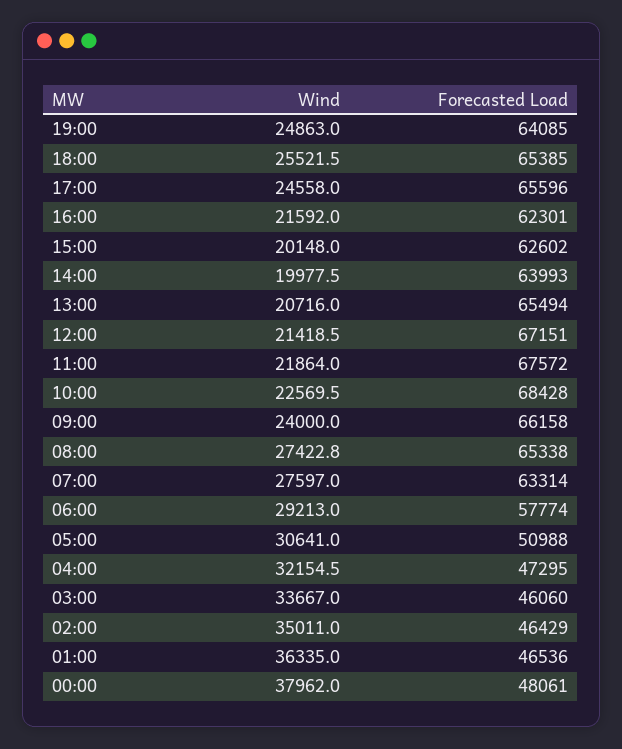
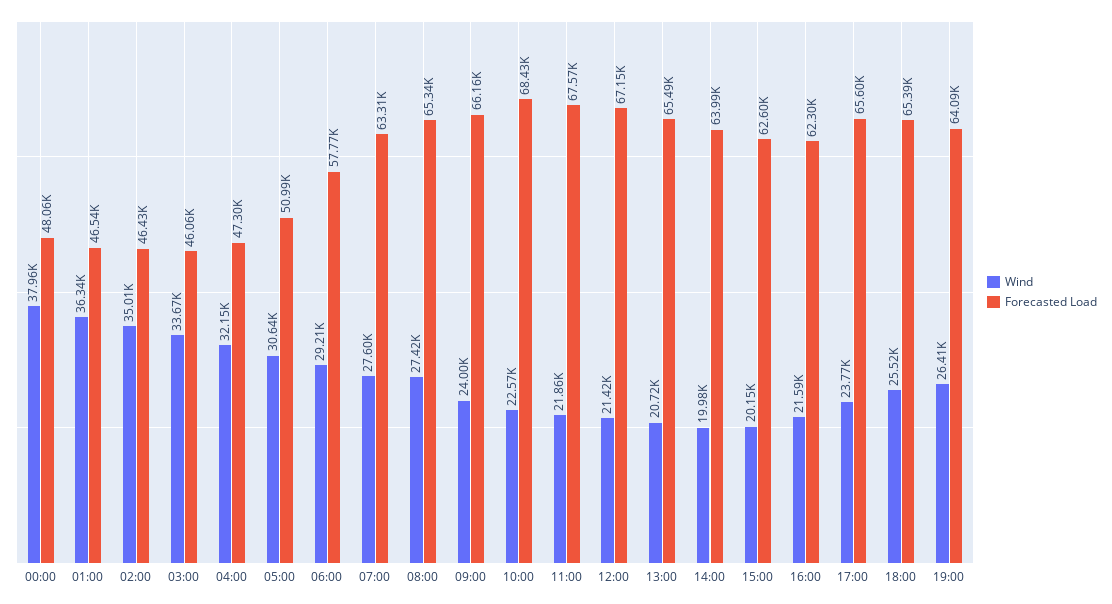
Wind, 19:00: 24863 -> 26410
Wind, 17:00: 24558 -> 23770

